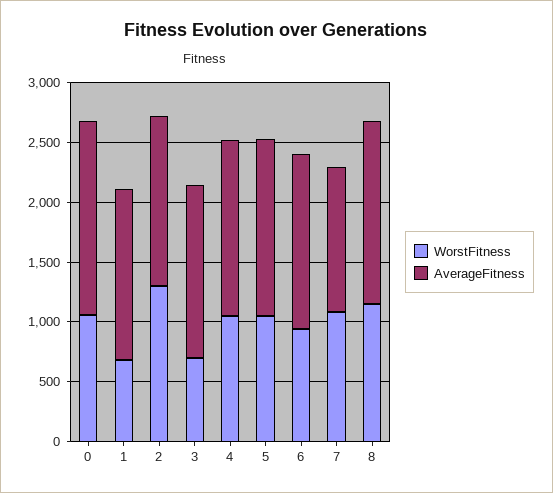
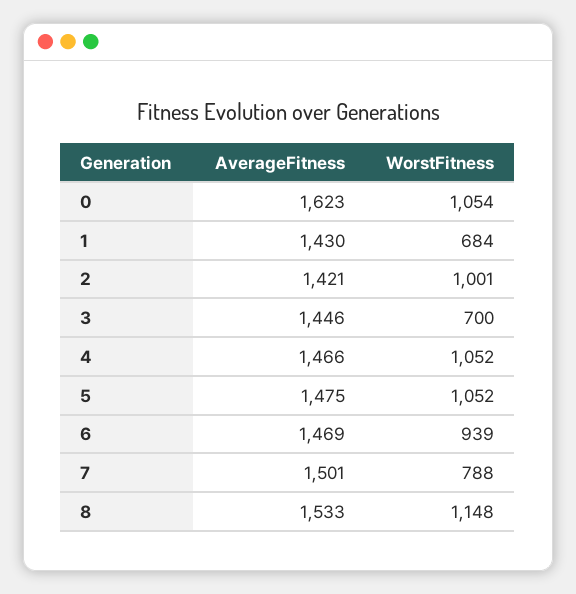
WorstFitness, 2: 1300 -> 1001
WorstFitness, 7: 1100 -> 788
AverageFitness, 7: 1200 -> 1501

